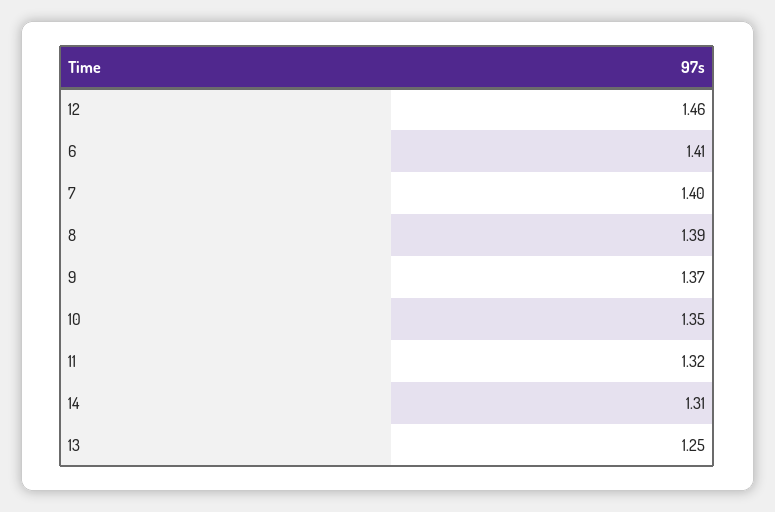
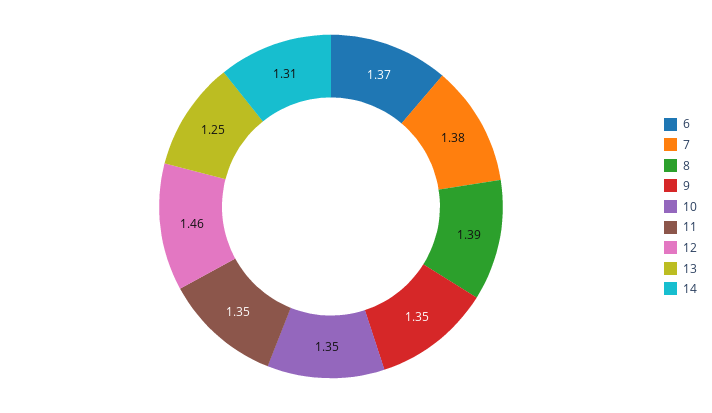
6: 1.41 -> 1.37
7: 1.4 -> 1.38
9: 1.37 -> 1.35
11: 1.32 -> 1.35

